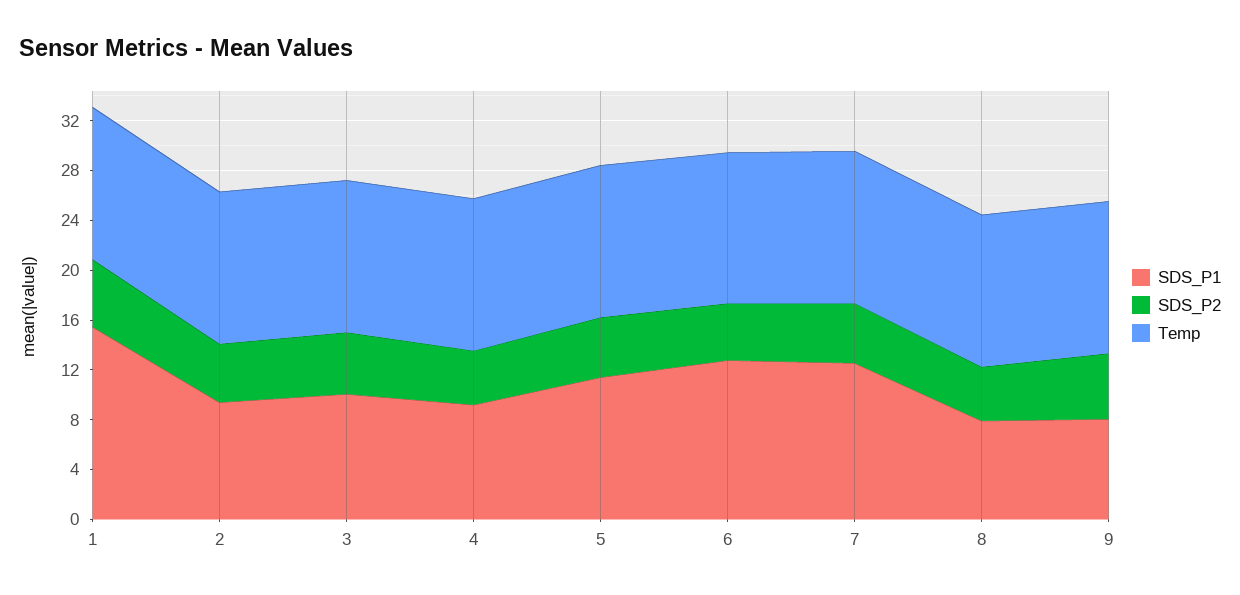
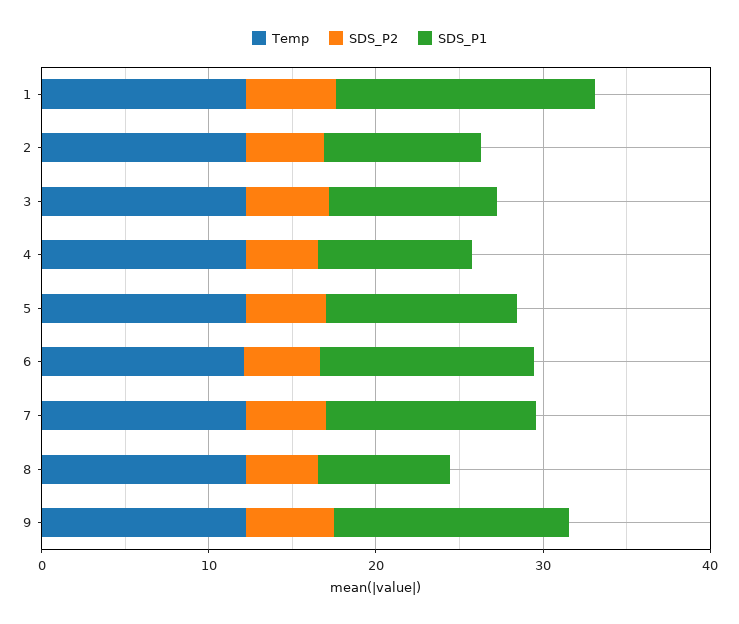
SDS_P1, 9: 8 -> 14

